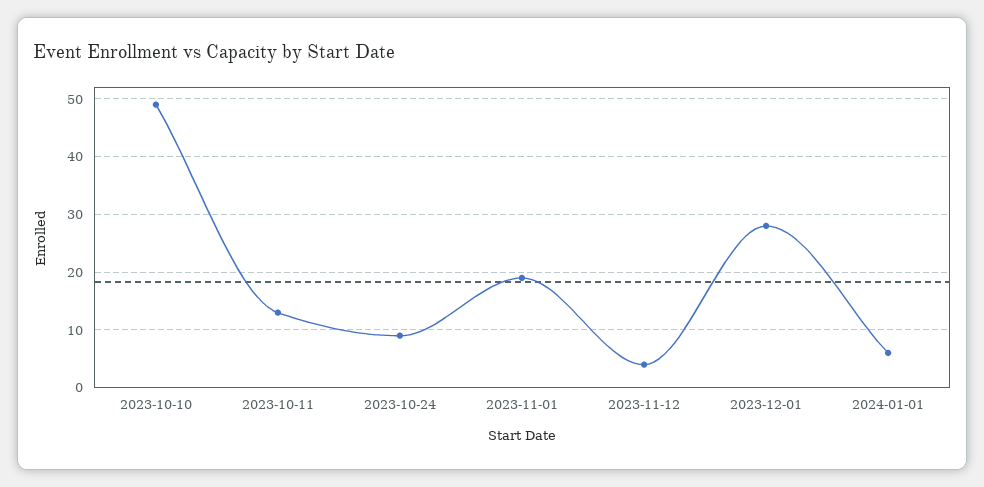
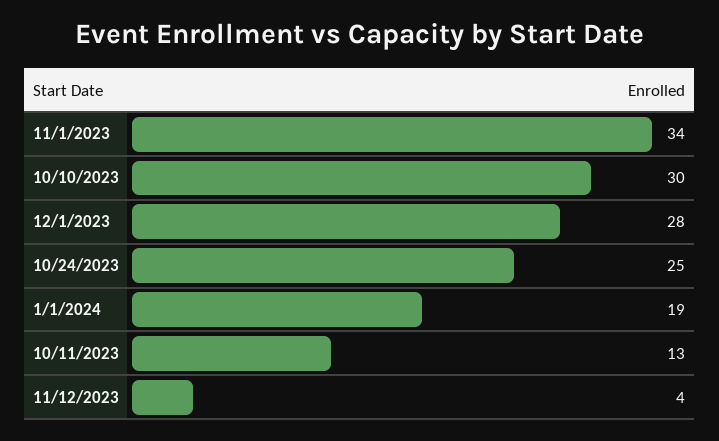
2023-10-10: 50 -> 30
2023-10-24: 10 -> 25
2023-11-01: 20 -> 34
2024-01-01: 5 -> 19

